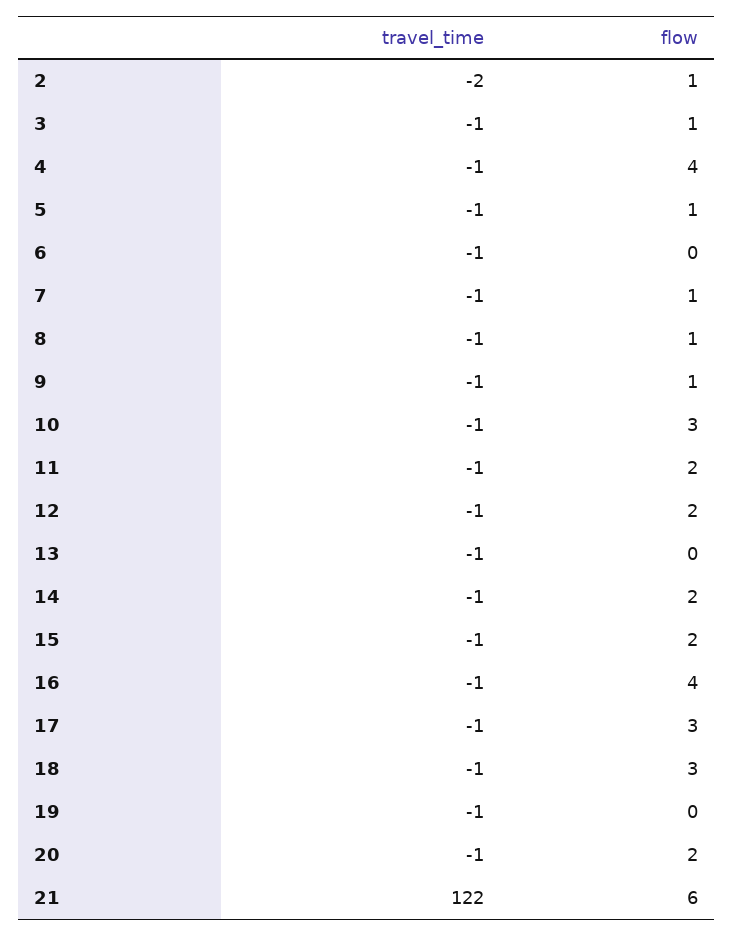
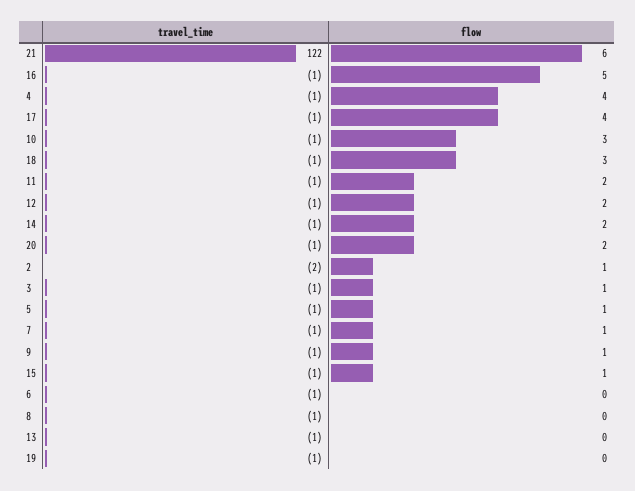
flow, 8: 1 -> 0
flow, 15: 2 -> 1
flow, 16: 4 -> 5
flow, 17: 3 -> 4

